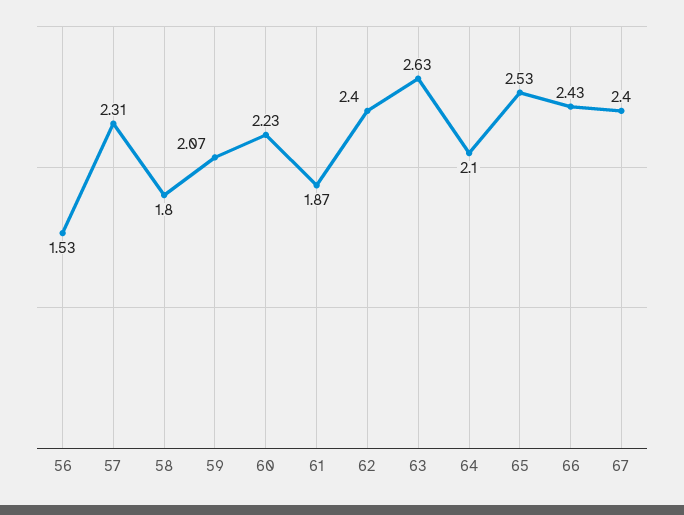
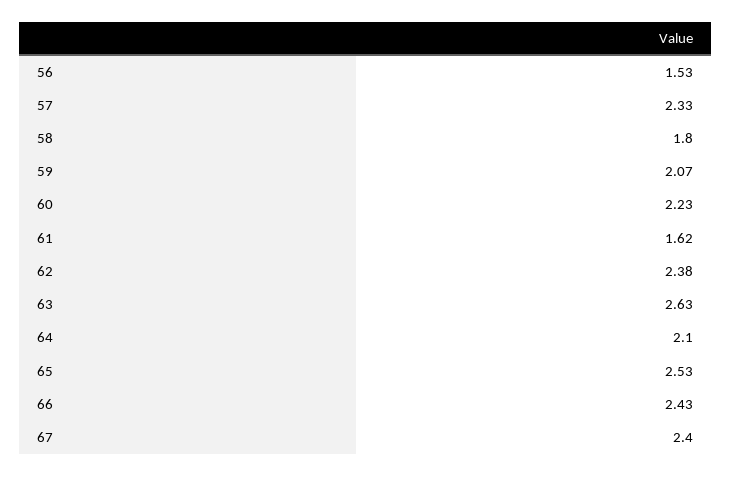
57: 2.31 -> 2.33
61: 1.87 -> 1.62
62: 2.4 -> 2.38

